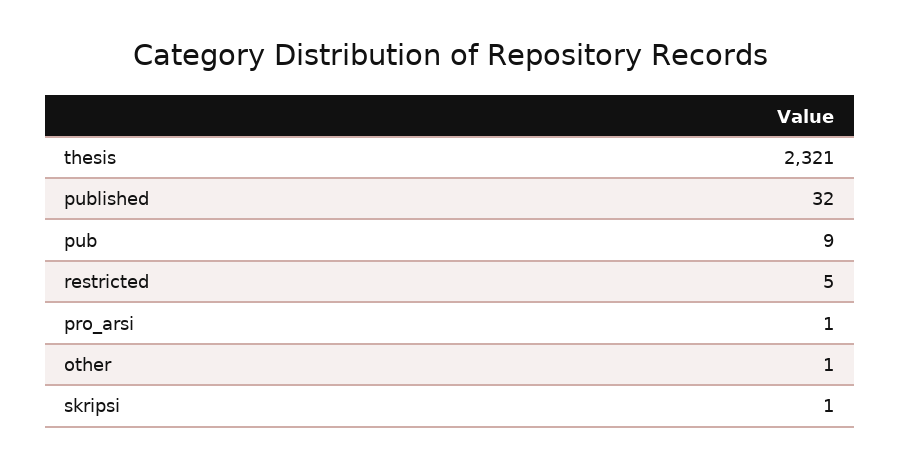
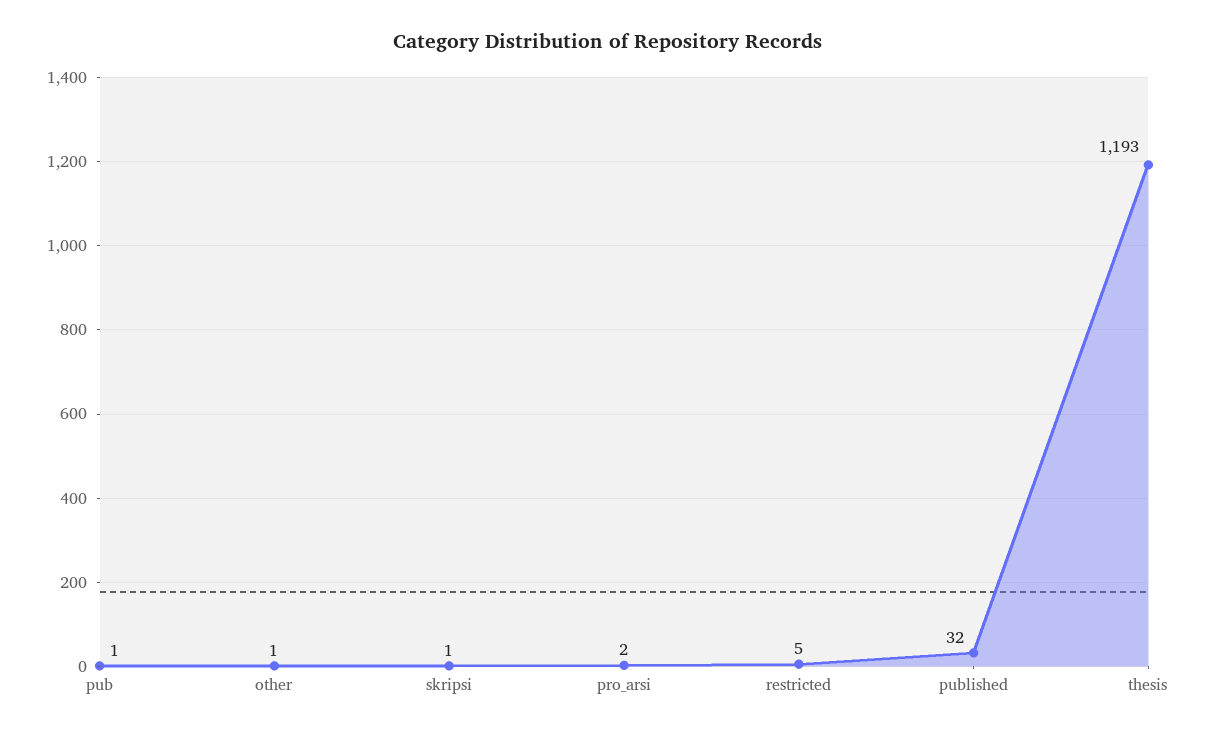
thesis: 2321 -> 1193
pub: 9 -> 1
pro_arsi: 1 -> 2

